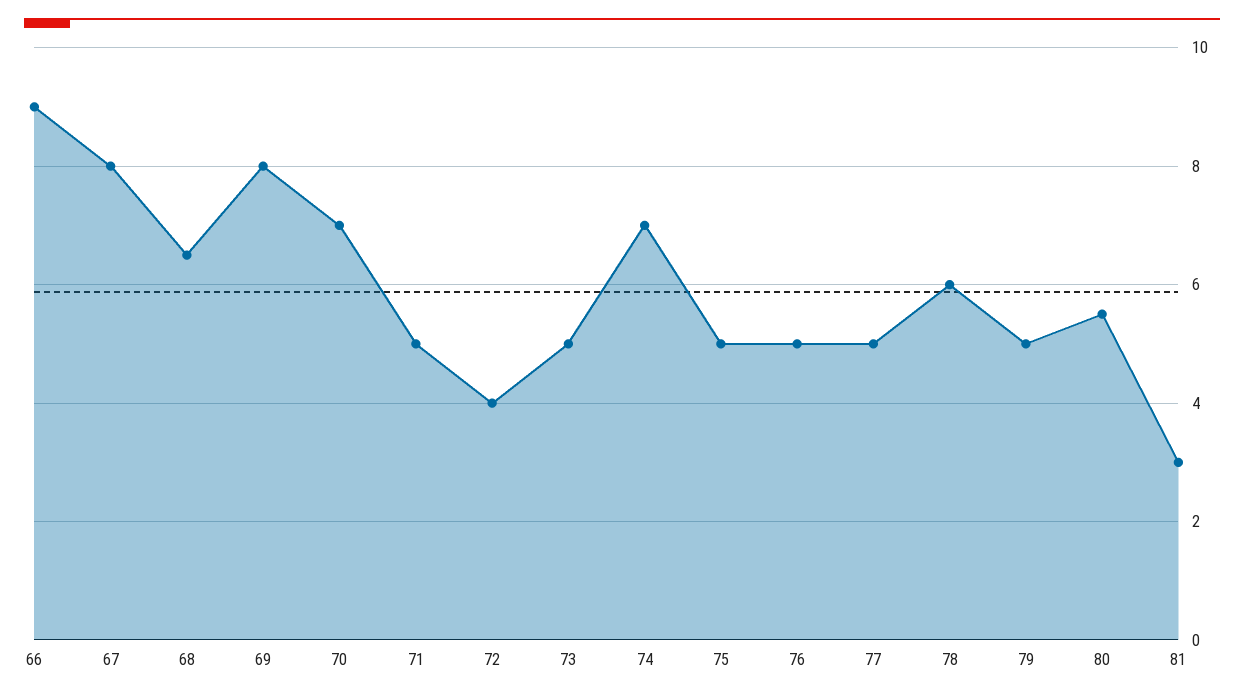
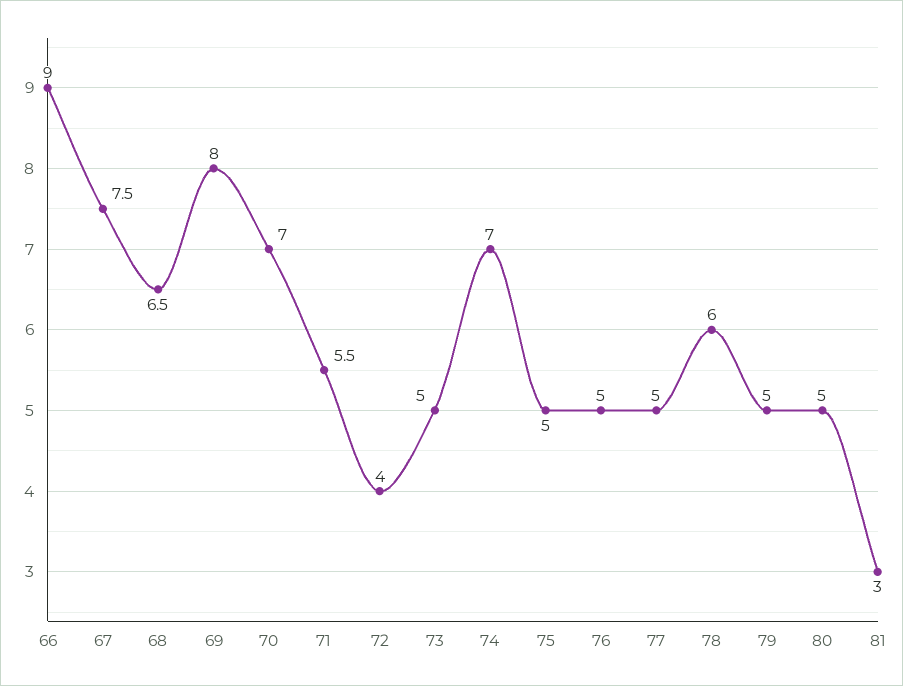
67: 8 -> 7.5
71: 5 -> 5.5
80: 5.5 -> 5

